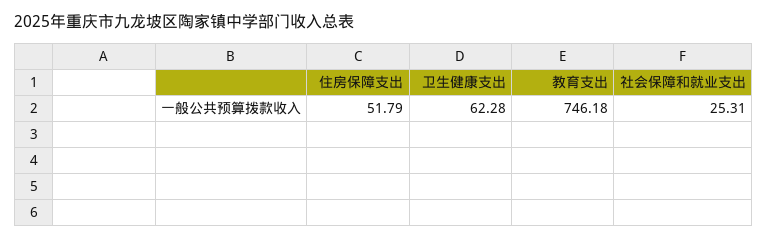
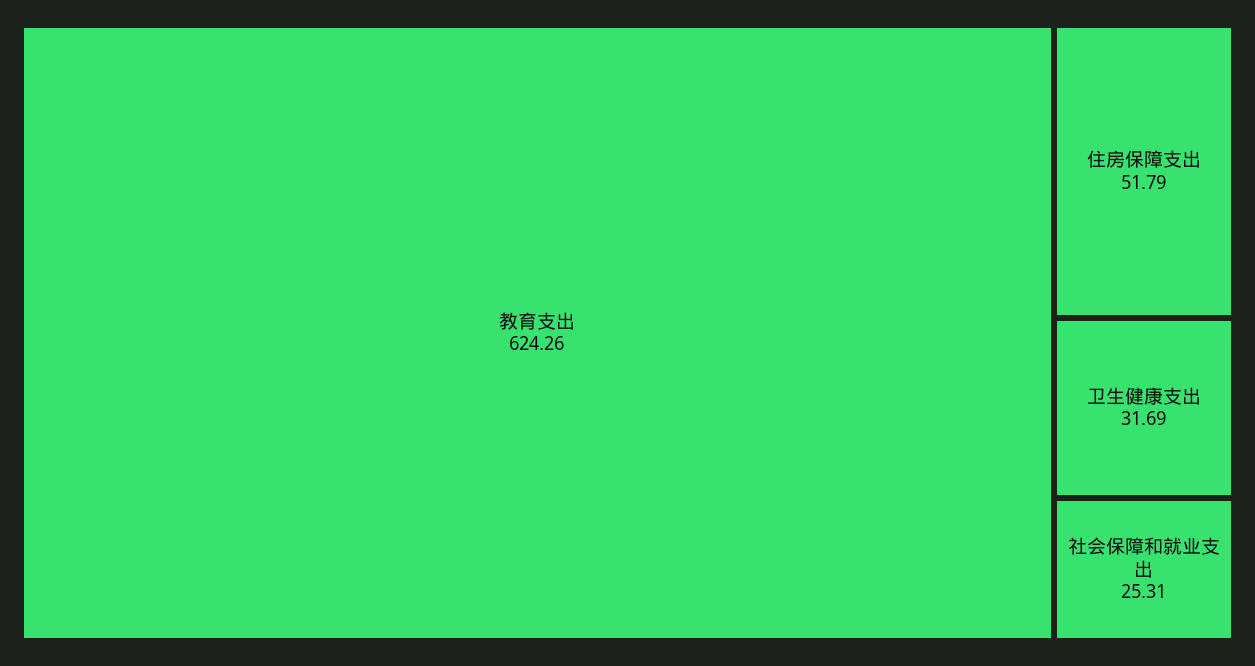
卫生健康支出: 62.28 -> 31.69
教育支出: 746.18 -> 624.26

